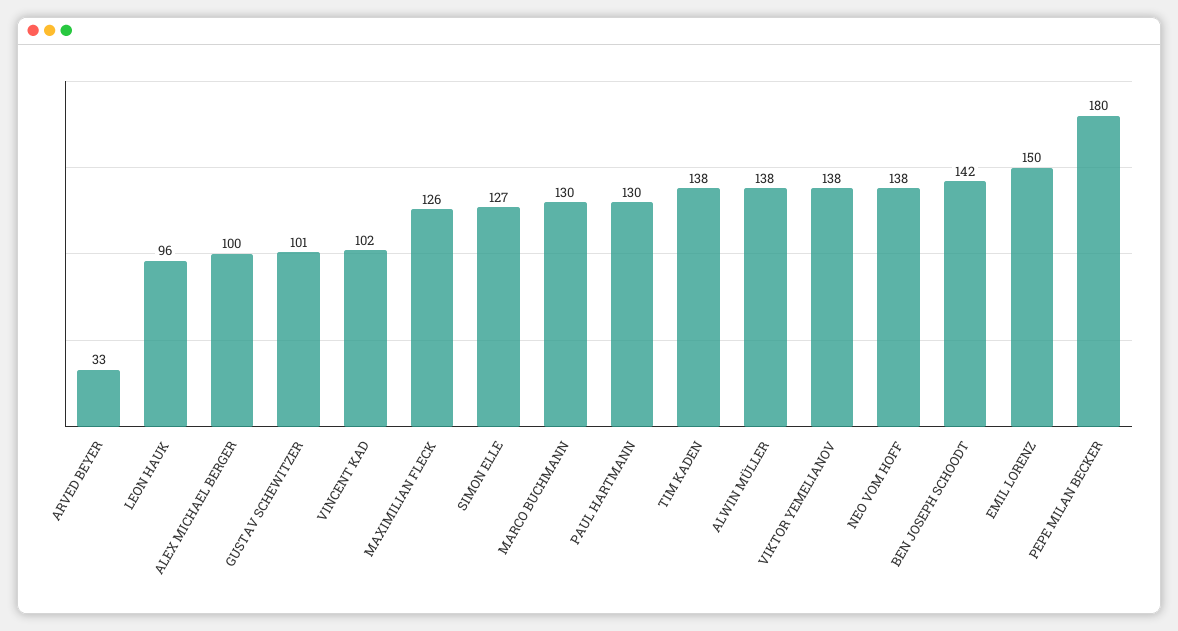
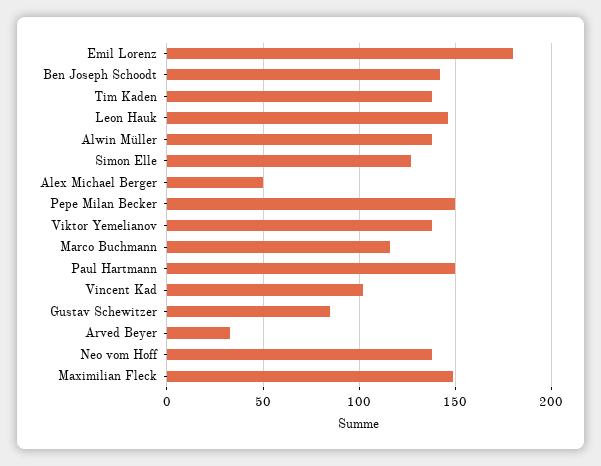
LEON HAUK: 96 -> 145
ALEX MICHAEL BERGER: 100 -> 50
GUSTAV SCHEWITZER: 101 -> 85
MAXIMILIAN FLECK: 126 -> 150
MARCO BUCHMANN: 130 -> 115
PAUL HARTMANN: 130 -> 150
EMIL LORENZ: 150 -> 180
PEPE MILAN BECKER: 180 -> 150

